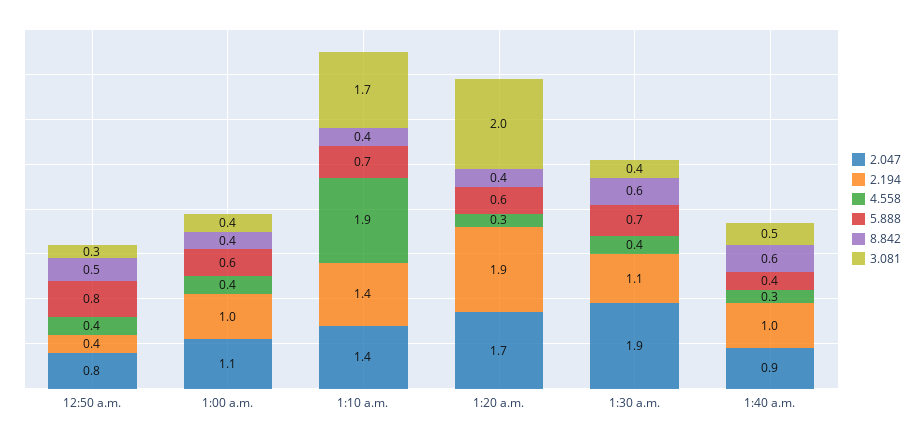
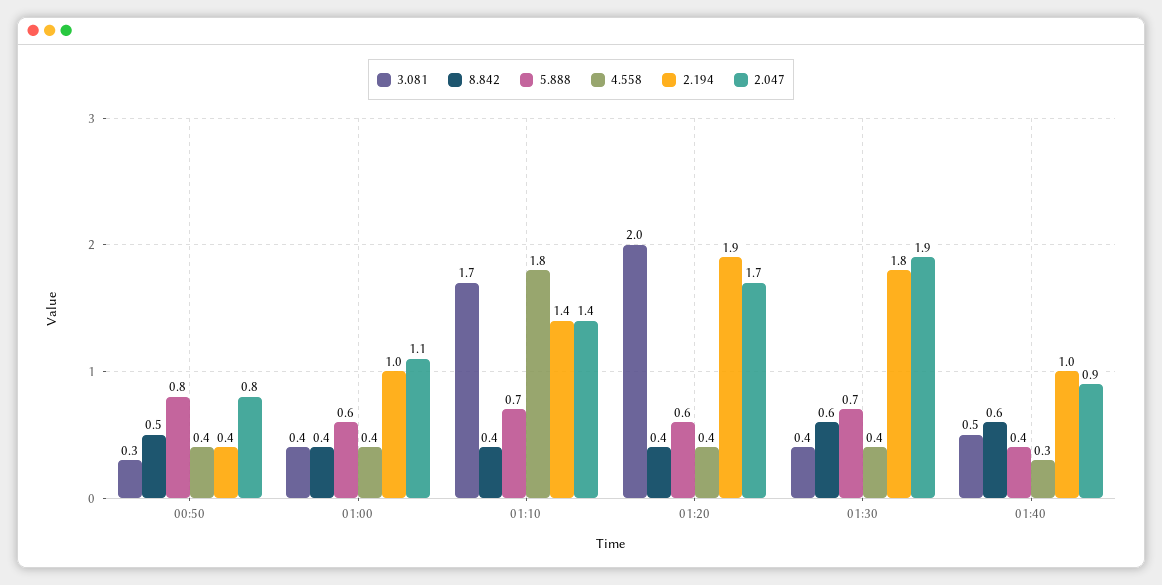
4.558, 1:10 a.m.: 1.9 -> 1.8
4.558, 1:20 a.m.: 0.3 -> 0.4
2.194, 1:30 a.m.: 1.1 -> 1.8

